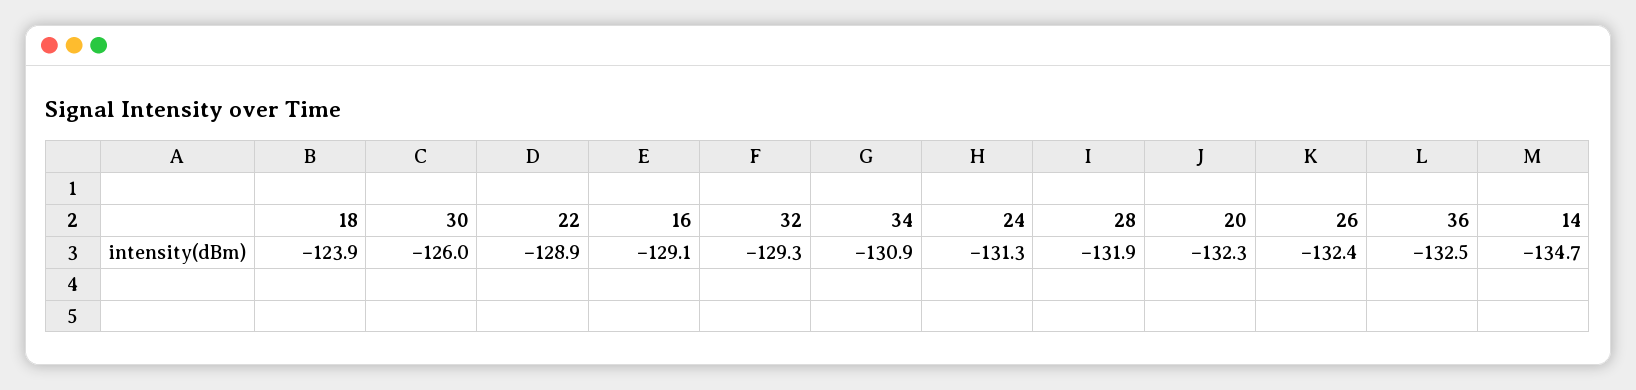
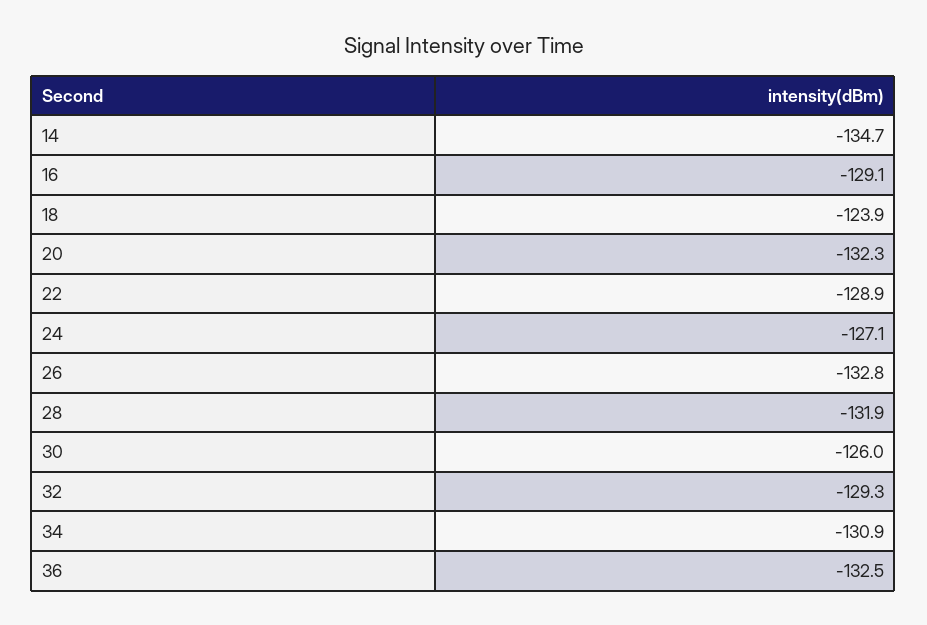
24: -131.3 -> -127.1
26: -132.4 -> -132.8

